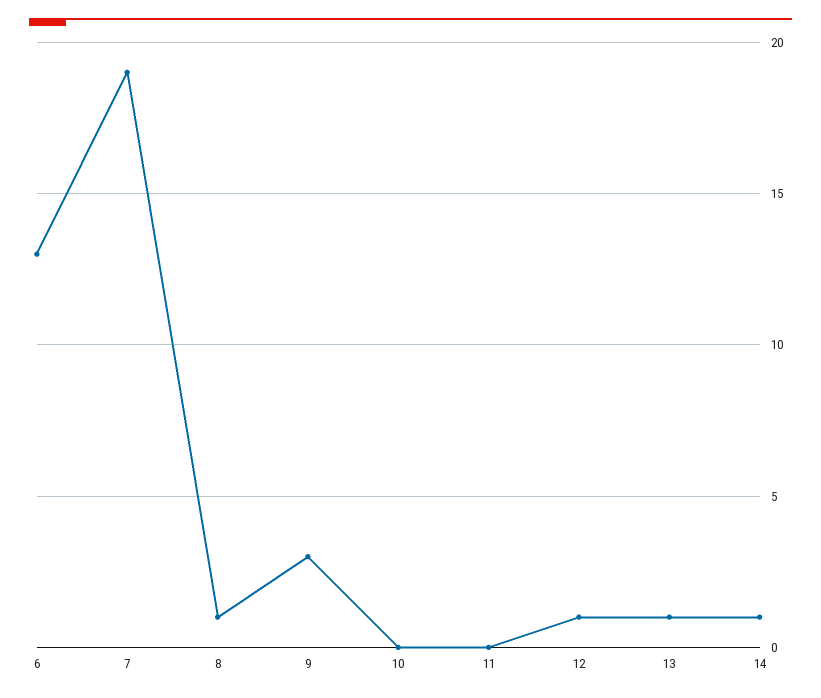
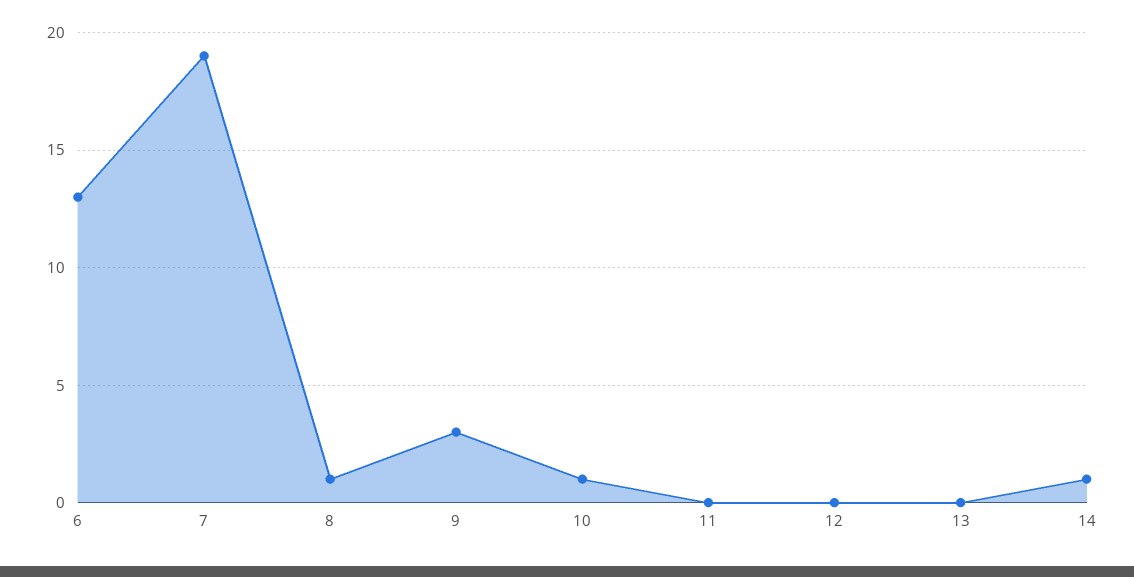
10: 0 -> 1
12: 1 -> 0
13: 1 -> 0

